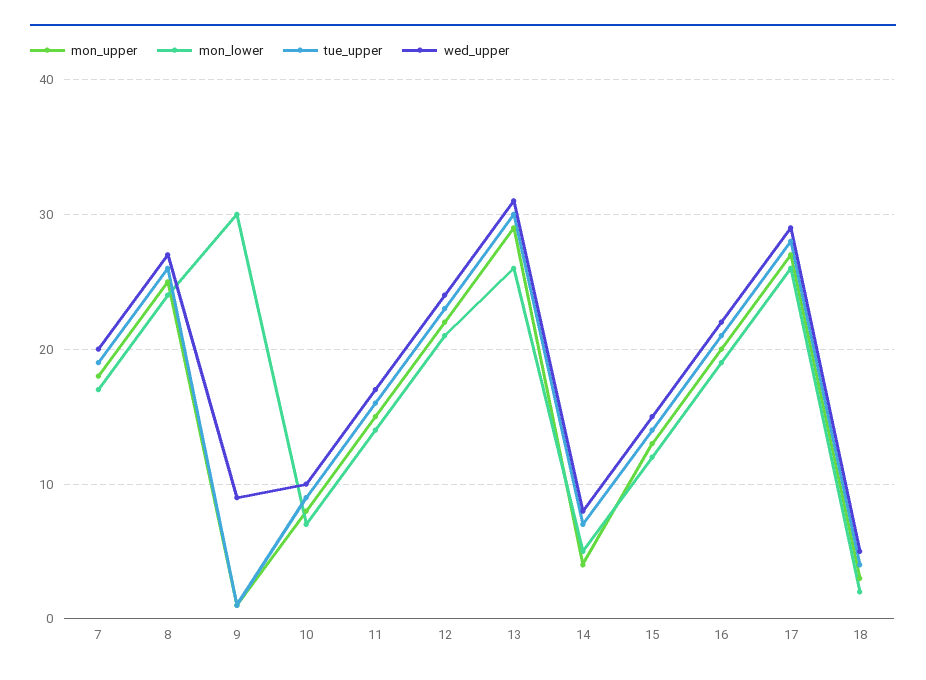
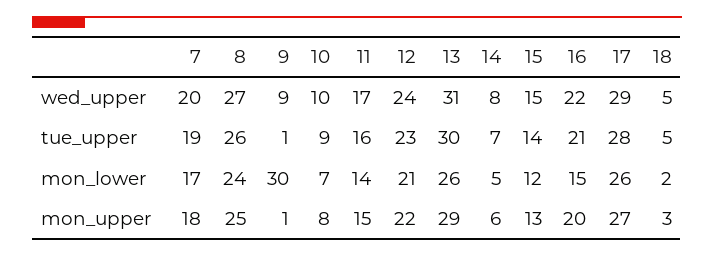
mon_upper, 14: 4 -> 6
mon_lower, 16: 19 -> 15
tue_upper, 18: 4 -> 5

